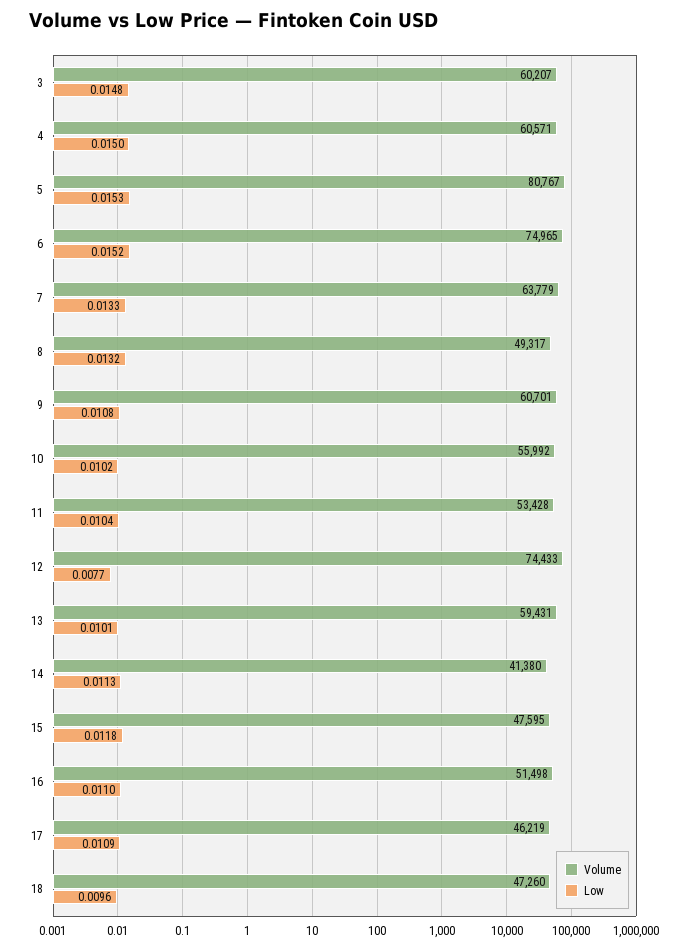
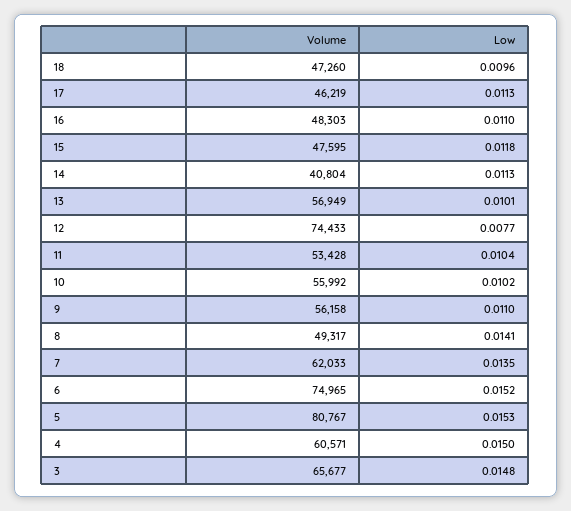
Volume, 3: 60207 -> 65677
Volume, 7: 63779 -> 62033
Low, 7: 0.0133 -> 0.0135
Low, 8: 0.0132 -> 0.0141
Volume, 9: 60701 -> 56158
Low, 9: 0.0108 -> 0.011
Volume, 13: 59431 -> 56949
Volume, 14: 41380 -> 40804
Volume, 16: 51498 -> 48303
Low, 17: 0.0109 -> 0.0113

